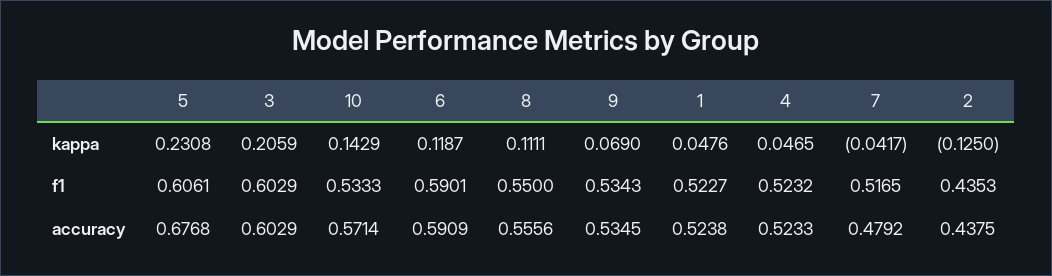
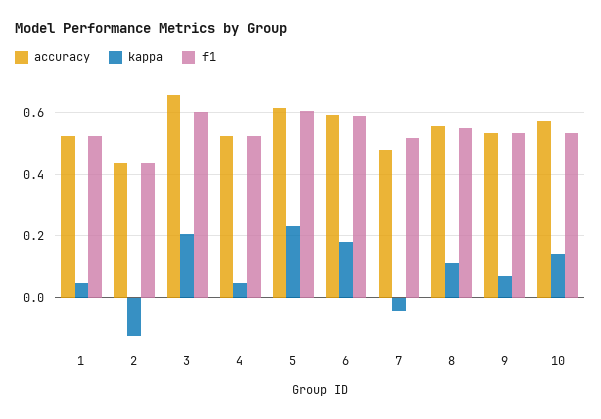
kappa, 6: 0.1187 -> 0.18
accuracy, 5: 0.6768 -> 0.62
accuracy, 3: 0.6029 -> 0.66

